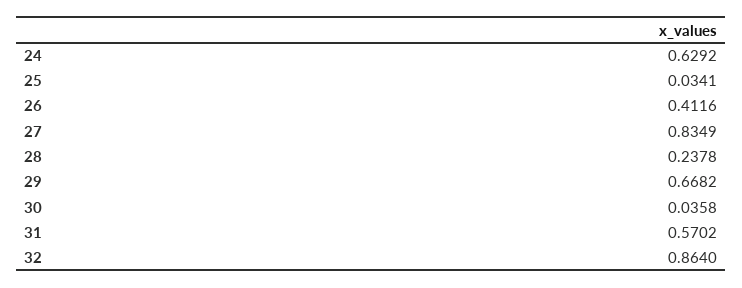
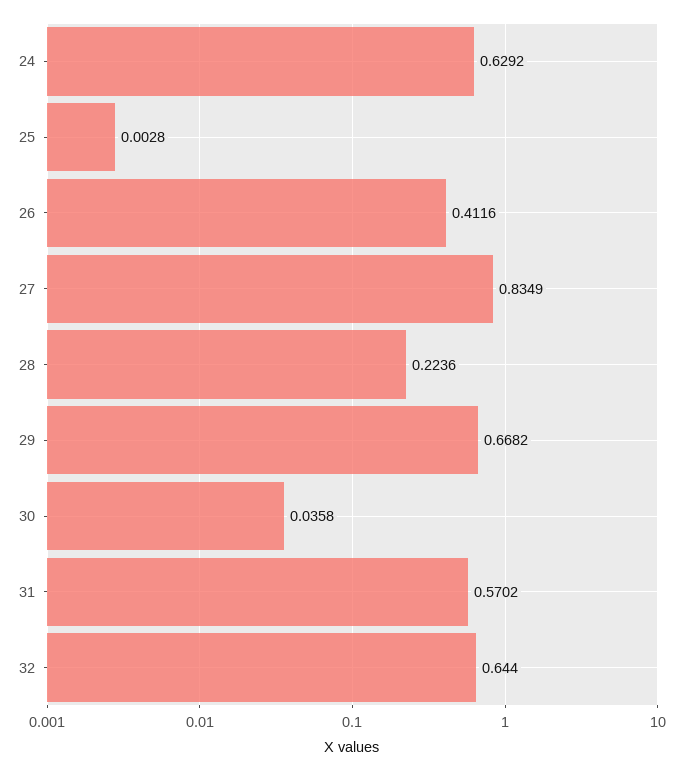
25: 0.0341 -> 0.0028
28: 0.2378 -> 0.2236
32: 0.864 -> 0.644

